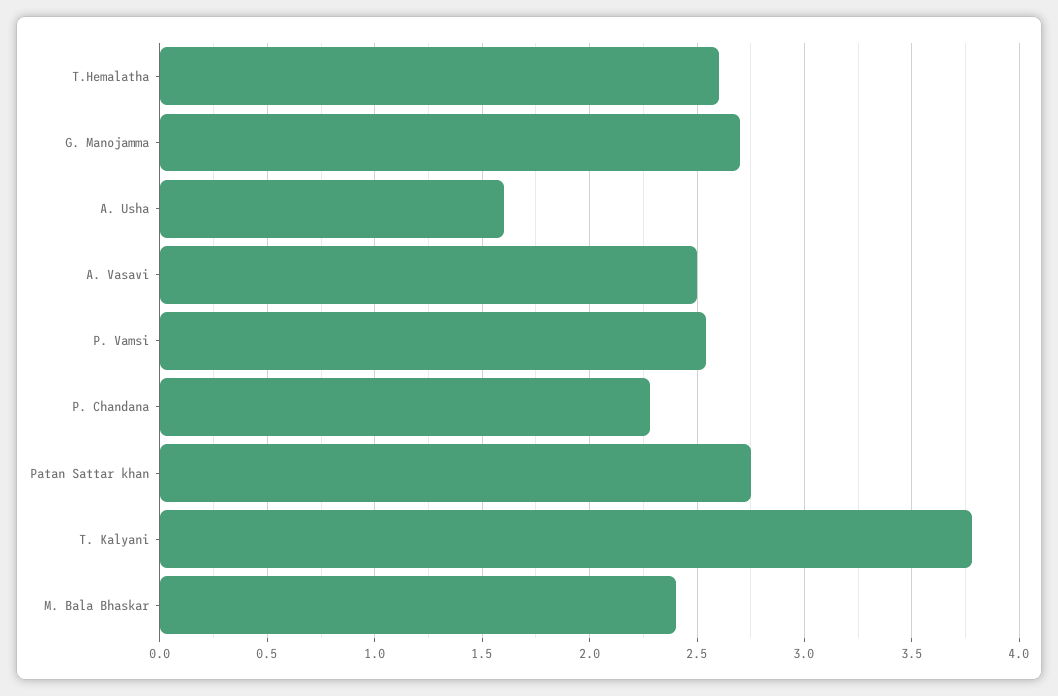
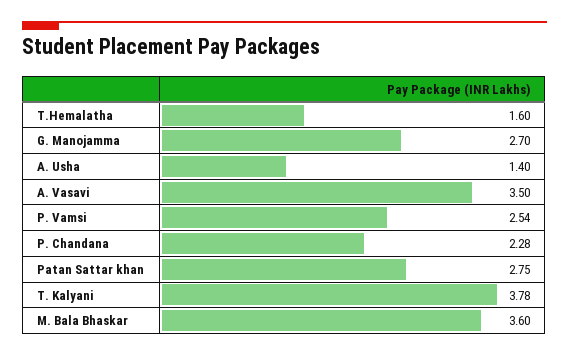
T.Hemalatha: 2.6 -> 1.6
A. Usha: 1.6 -> 1.4
A. Vasavi: 2.5 -> 3.5
M. Bala Bhaskar: 2.4 -> 3.6

